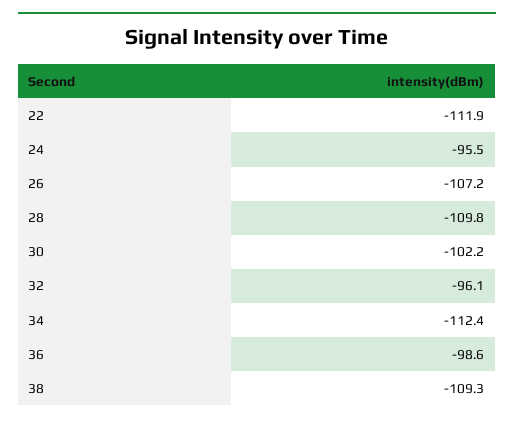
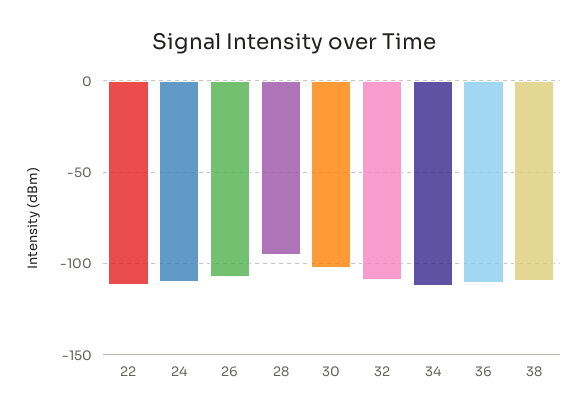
24: -95.5 -> -110
28: -109.8 -> -95
32: -96.1 -> -110
36: -98.6 -> -110

